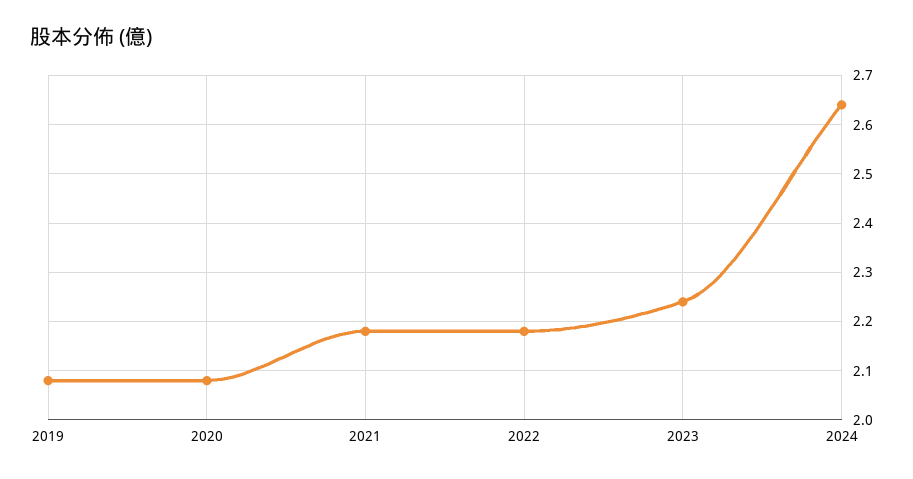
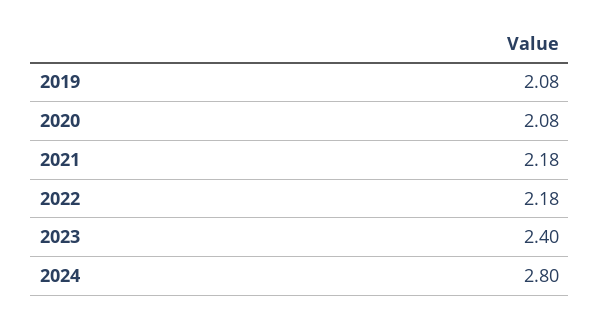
2023: 2.25 -> 2.4
2024: 2.65 -> 2.8

